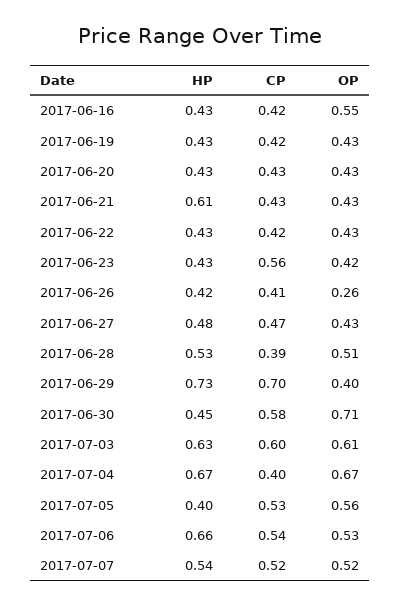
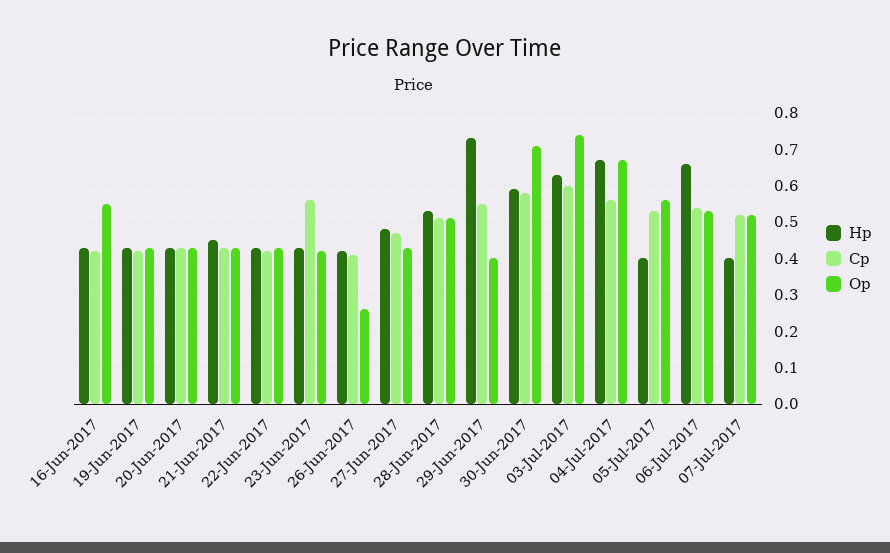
HP, 2017-06-21: 0.61 -> 0.45
CP, 2017-06-28: 0.39 -> 0.5
CP, 2017-06-29: 0.7 -> 0.55
HP, 2017-06-30: 0.45 -> 0.6
OP, 2017-07-03: 0.61 -> 0.75
CP, 2017-07-04: 0.4 -> 0.55
HP, 2017-07-07: 0.54 -> 0.4

